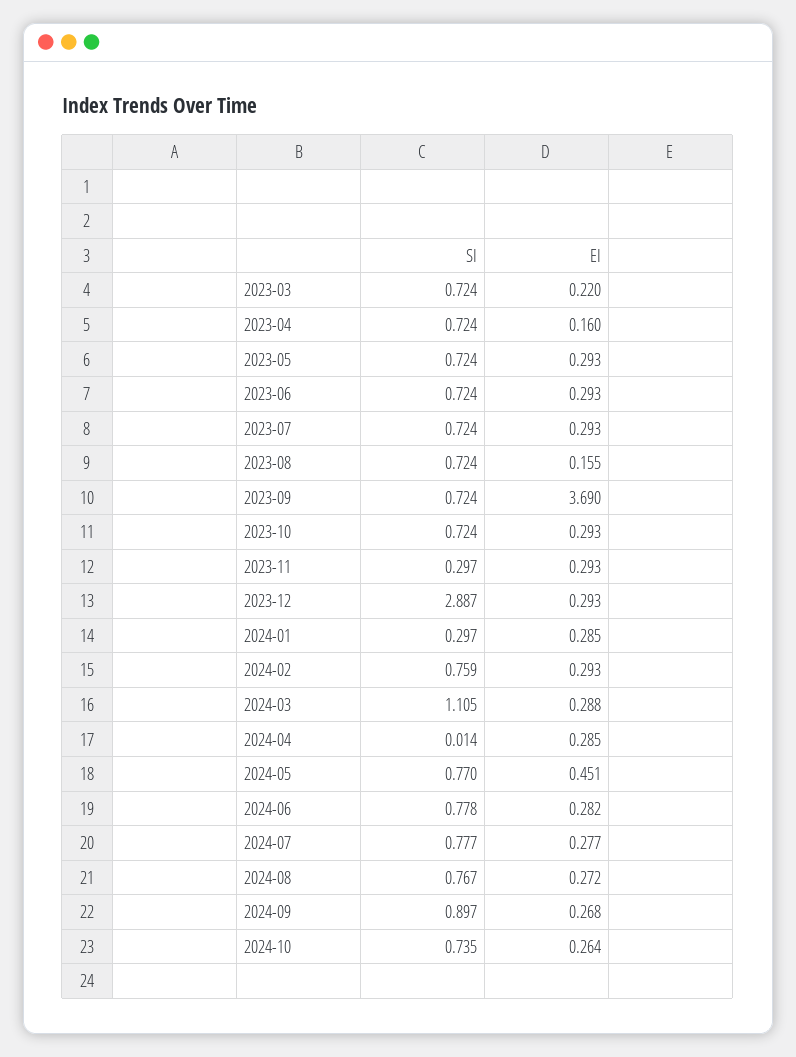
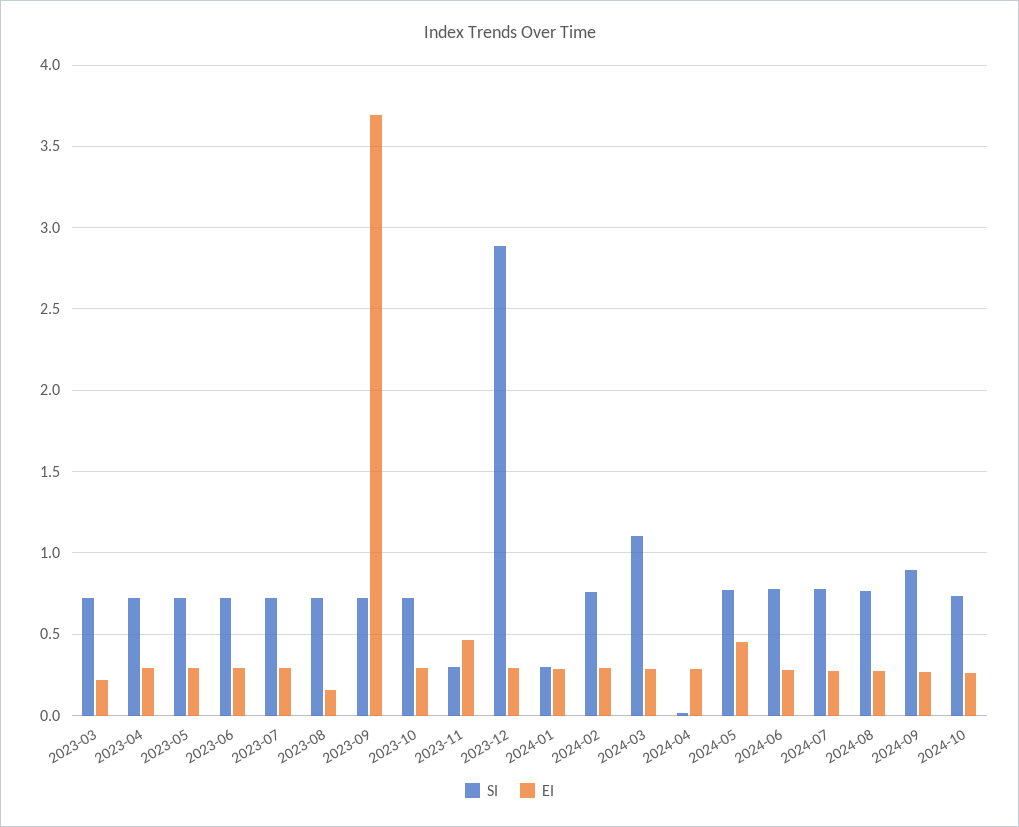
EI, 2023-04: 0.16 -> 0.3
EI, 2023-11: 0.293 -> 0.45

